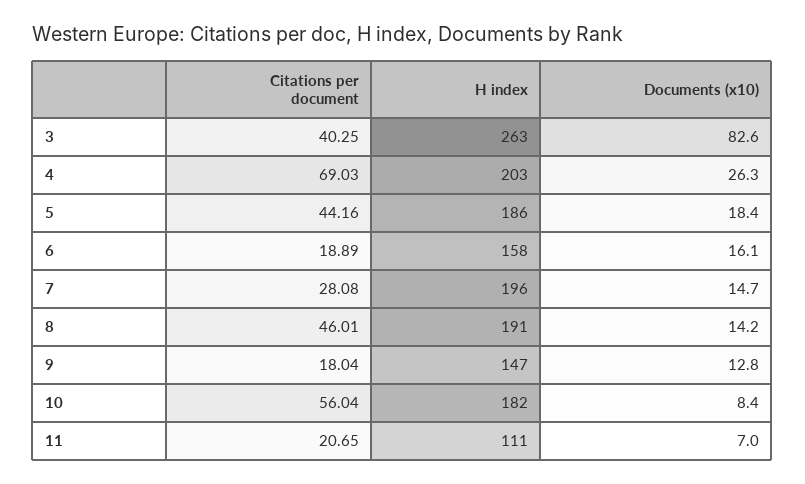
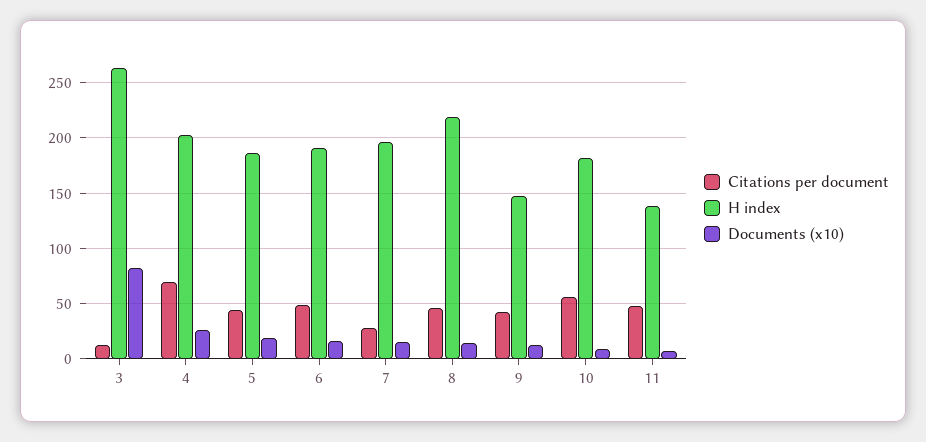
Citations per document, 3: 40.25 -> 10
Citations per document, 6: 18.89 -> 50
H index, 6: 158 -> 190
H index, 8: 191 -> 220
Citations per document, 9: 18.04 -> 40
Citations per document, 11: 20.65 -> 50
H index, 11: 111 -> 140

